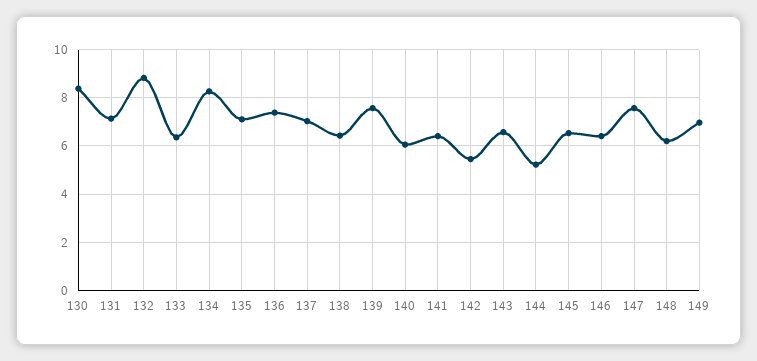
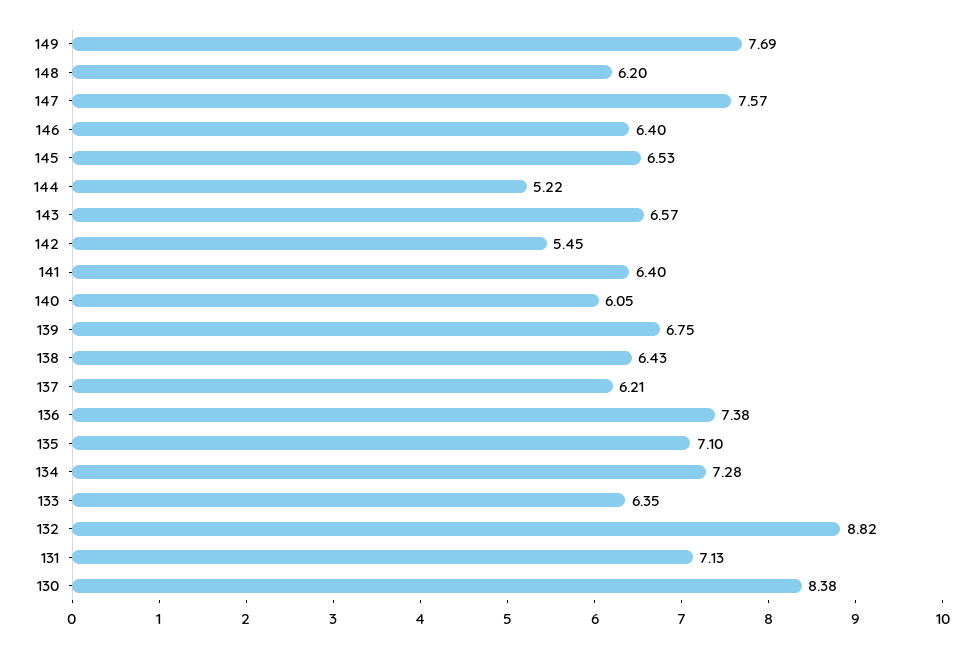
134: 8.25 -> 7.28
137: 7 -> 6.21
139: 7.5 -> 6.75
149: 7 -> 7.69

